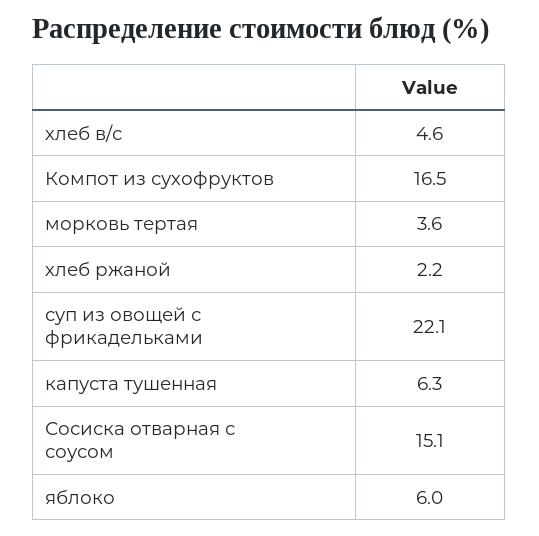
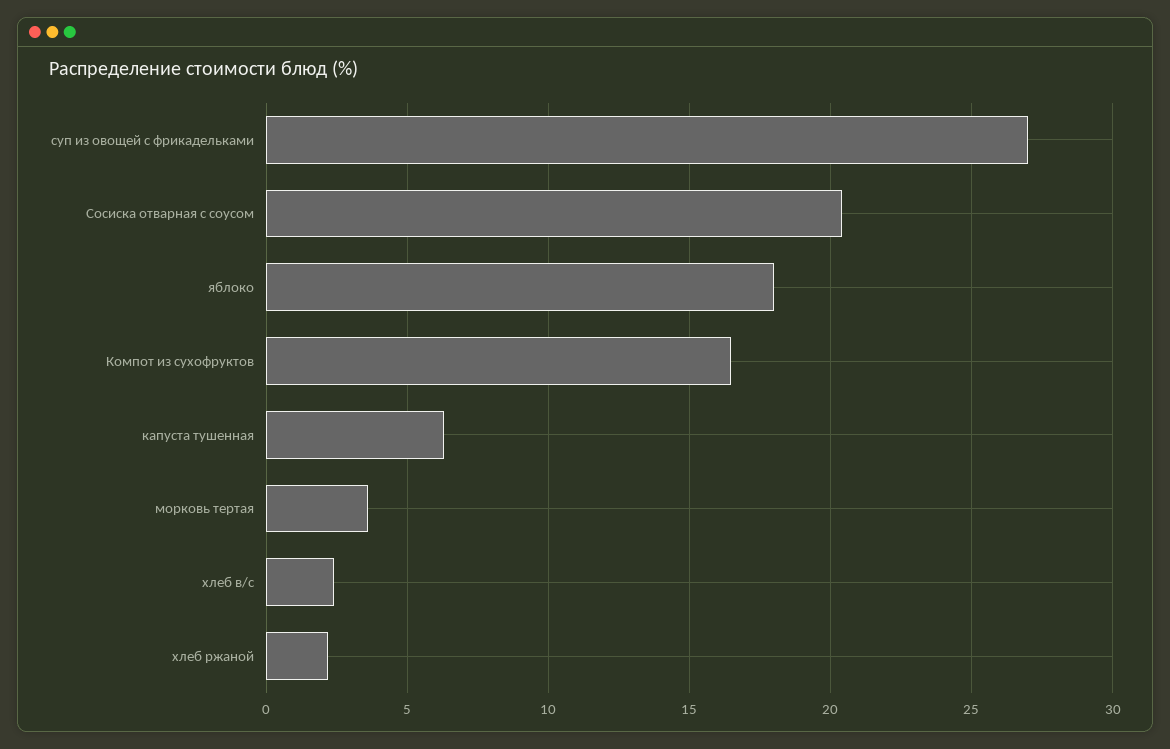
хлеб в/с: 4.6 -> 2.5
суп из овощей с фрикадельками: 22.1 -> 27
Сосиска отварная с соусом: 15.1 -> 20.5
яблоко: 6 -> 18

